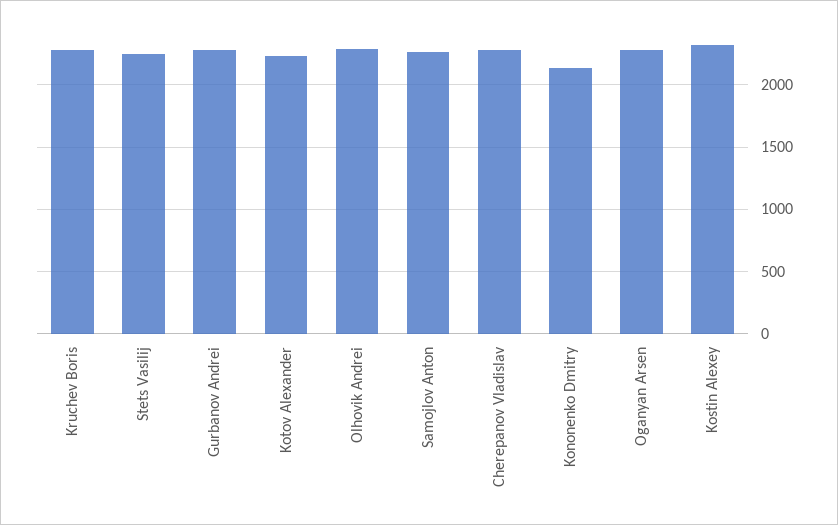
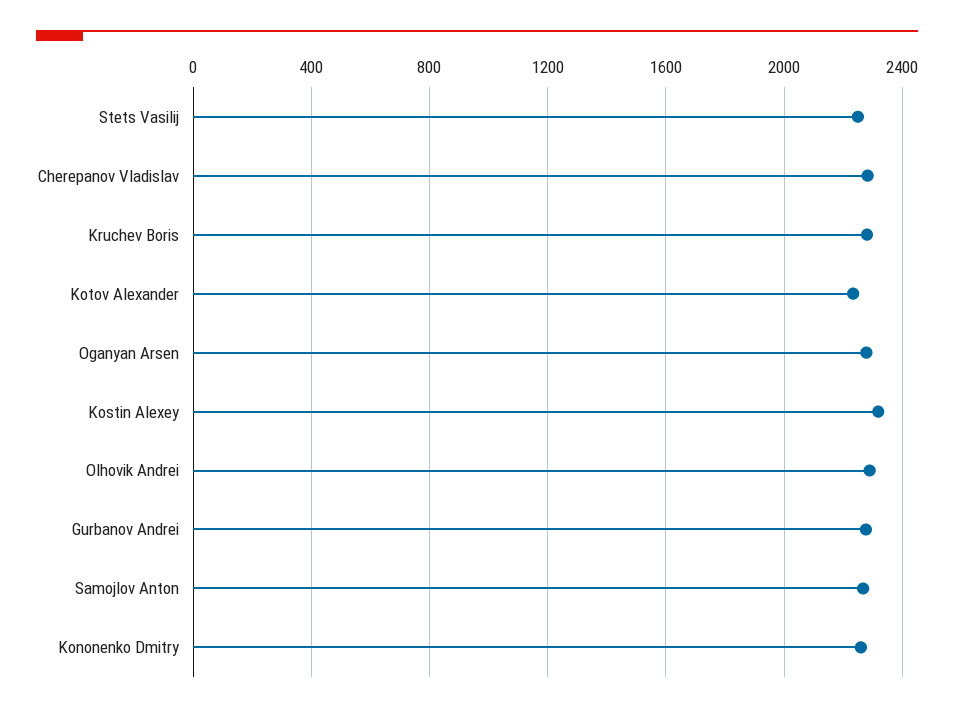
Kononenko Dmitry: 2150 -> 2250

